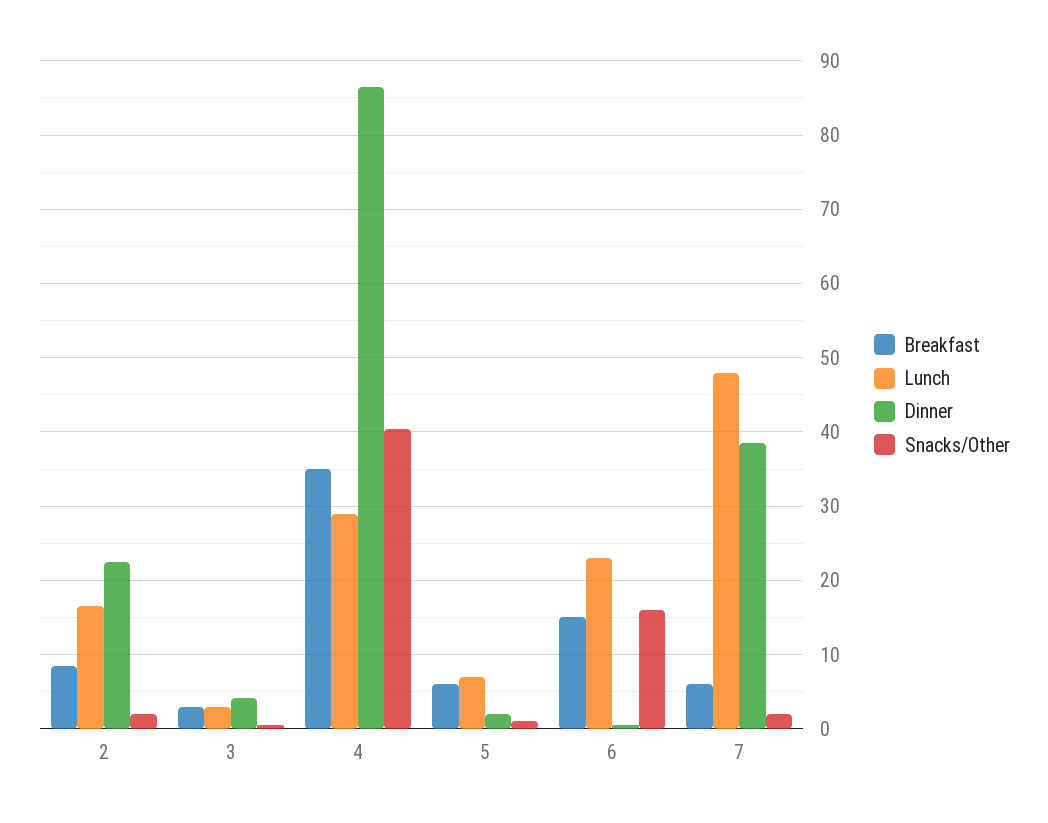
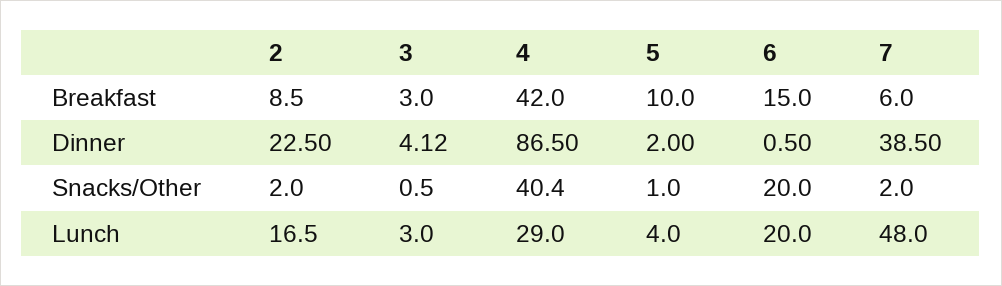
Breakfast, 4: 35 -> 42
Breakfast, 5: 6 -> 10
Lunch, 5: 7 -> 4
Lunch, 6: 23 -> 20
Snacks/Other, 6: 16 -> 20

